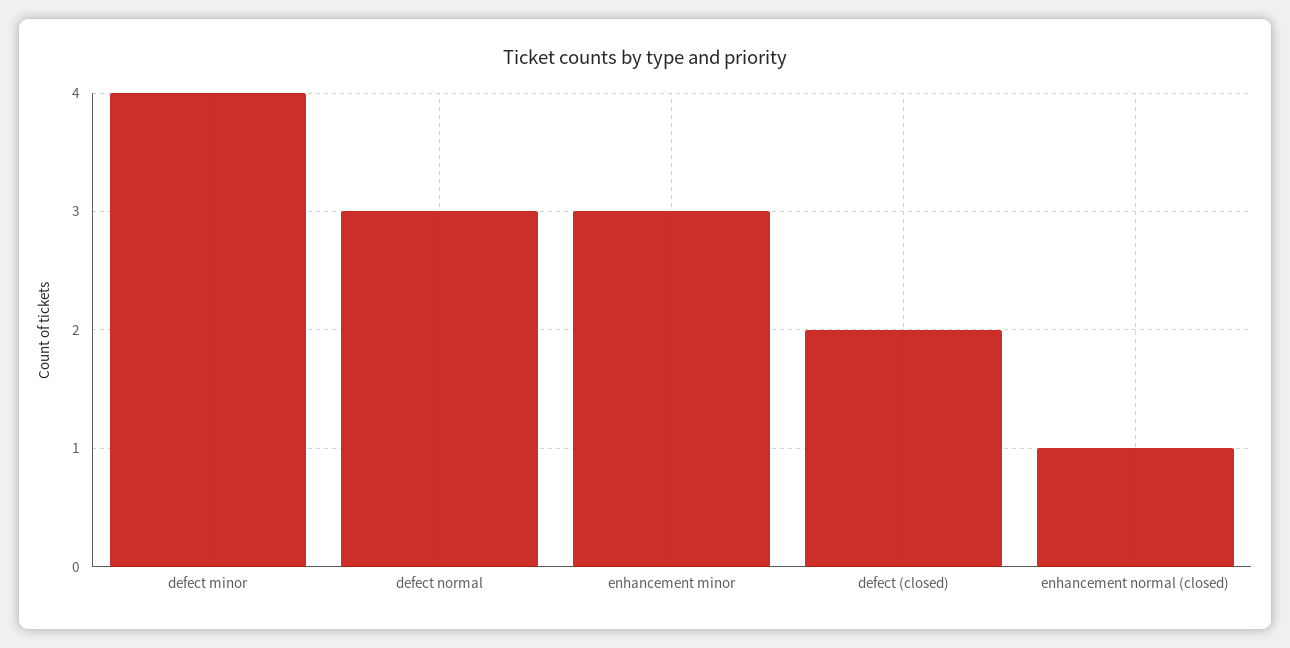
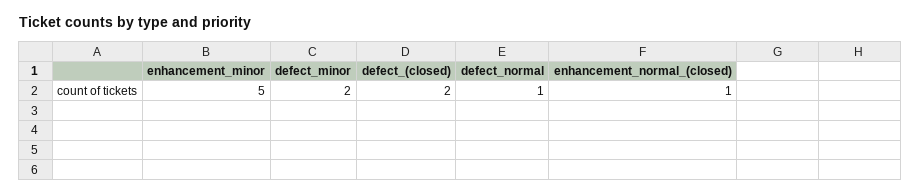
defect minor: 4 -> 2
defect normal: 3 -> 1
enhancement minor: 3 -> 5

